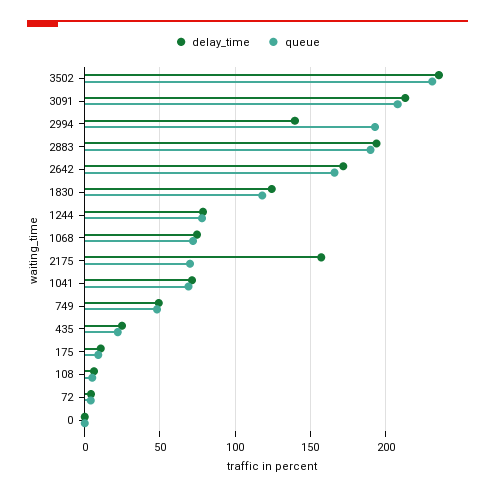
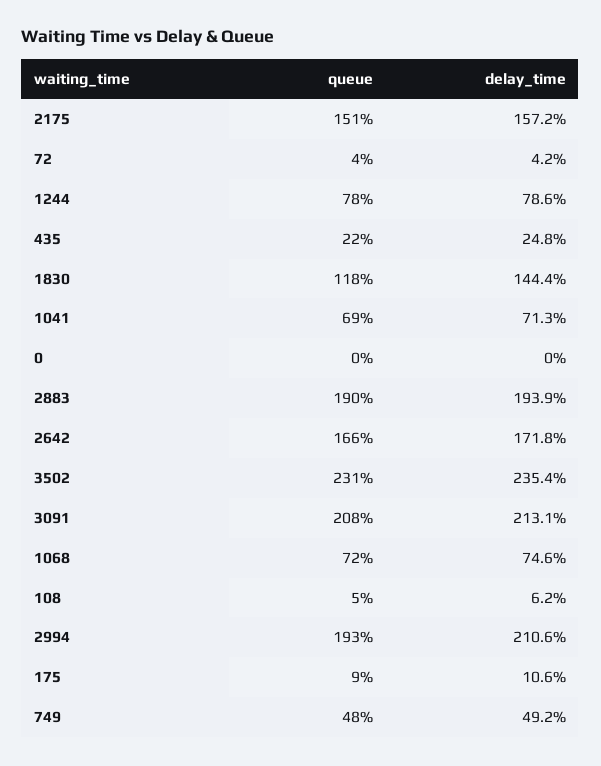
delay_time, 2994: 140 -> 210.6
delay_time, 1830: 125 -> 144.4
queue, 2175: 70 -> 151

